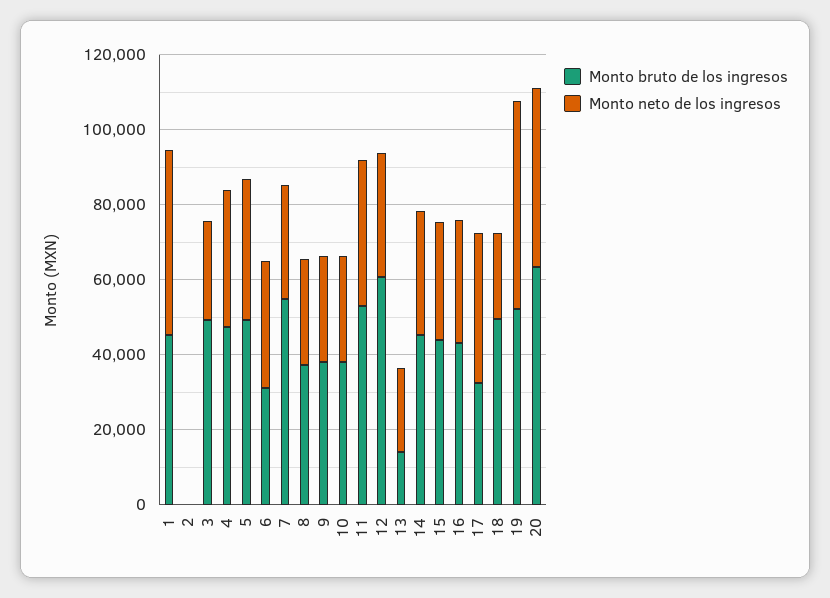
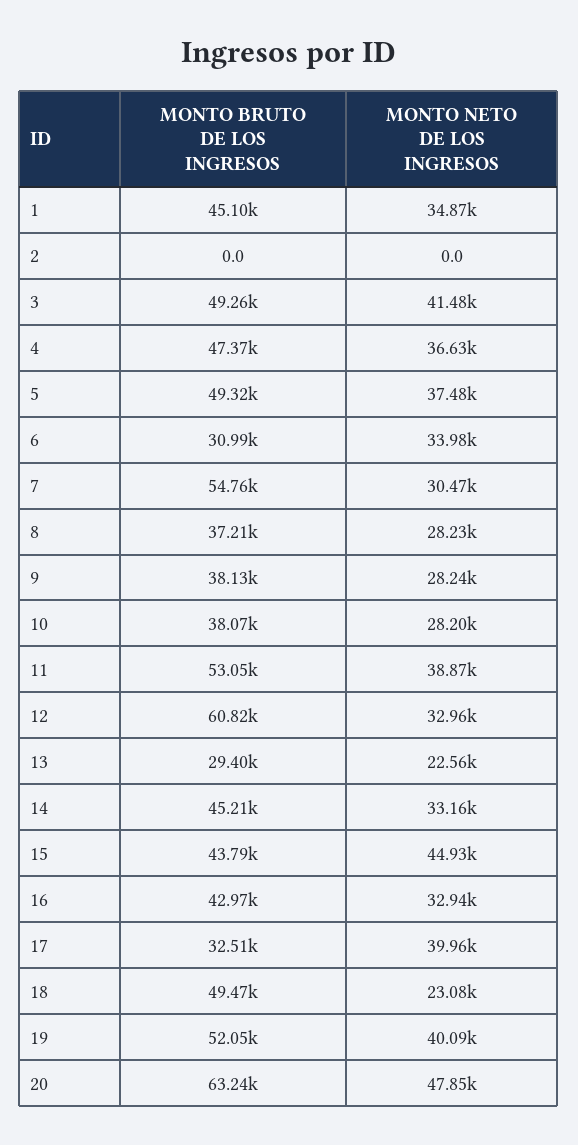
Monto neto de los ingresos, 1: 50000 -> 34870
Monto neto de los ingresos, 3: 25000 -> 41480
Monto bruto de los ingresos, 13: 15000 -> 29400
Monto neto de los ingresos, 15: 30000 -> 44930
Monto neto de los ingresos, 19: 55000 -> 40090

